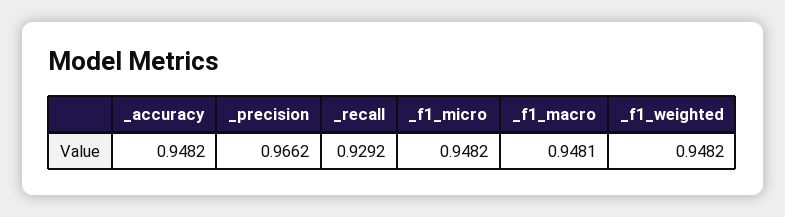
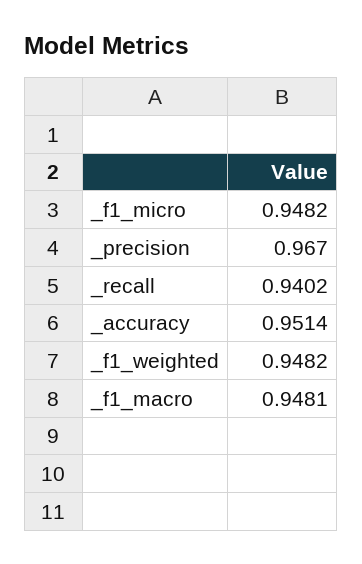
_accuracy: 0.9482 -> 0.9514
_precision: 0.9662 -> 0.967
_recall: 0.9292 -> 0.9402

